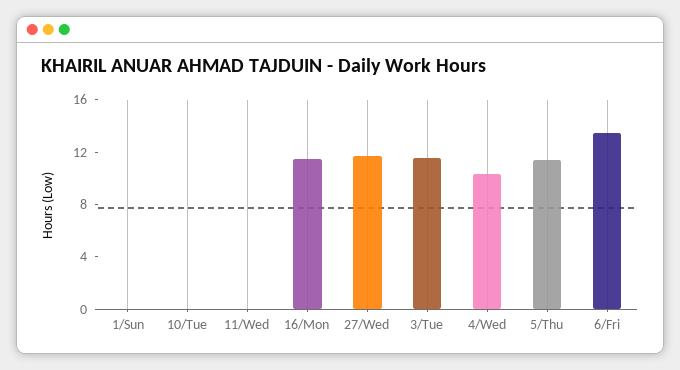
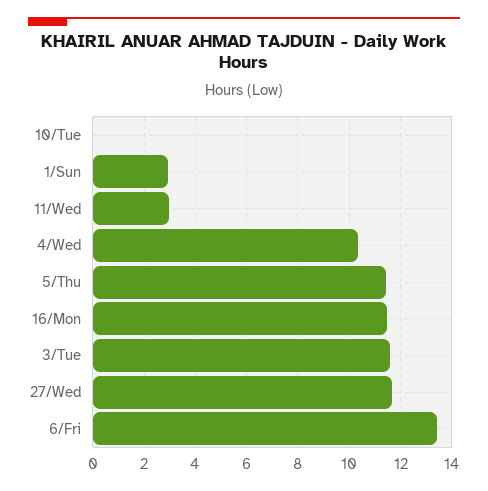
1/Sun: 0 -> 3
11/Wed: 0 -> 3

